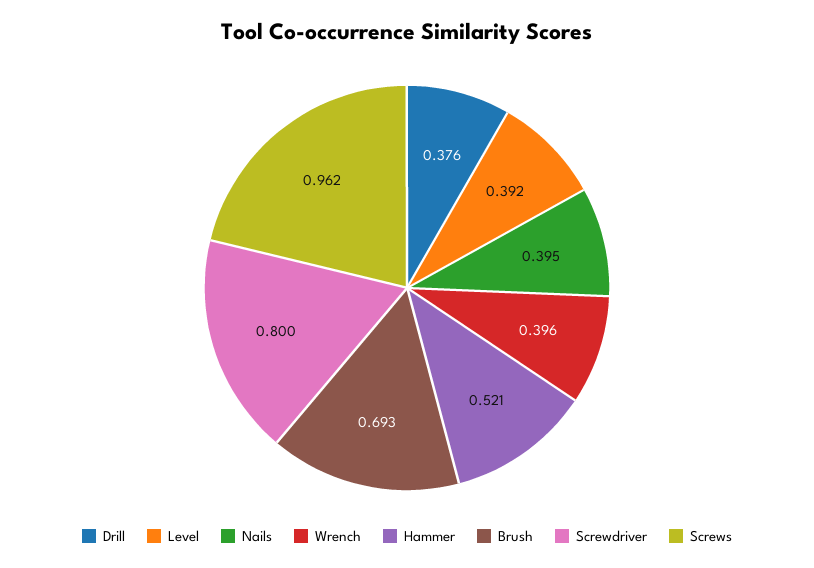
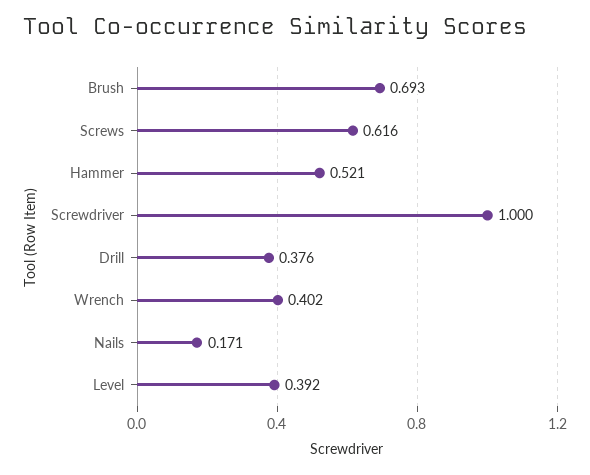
Nails: 0.395 -> 0.171
Wrench: 0.396 -> 0.402
Screwdriver: 0.8 -> 1
Screws: 0.962 -> 0.616

